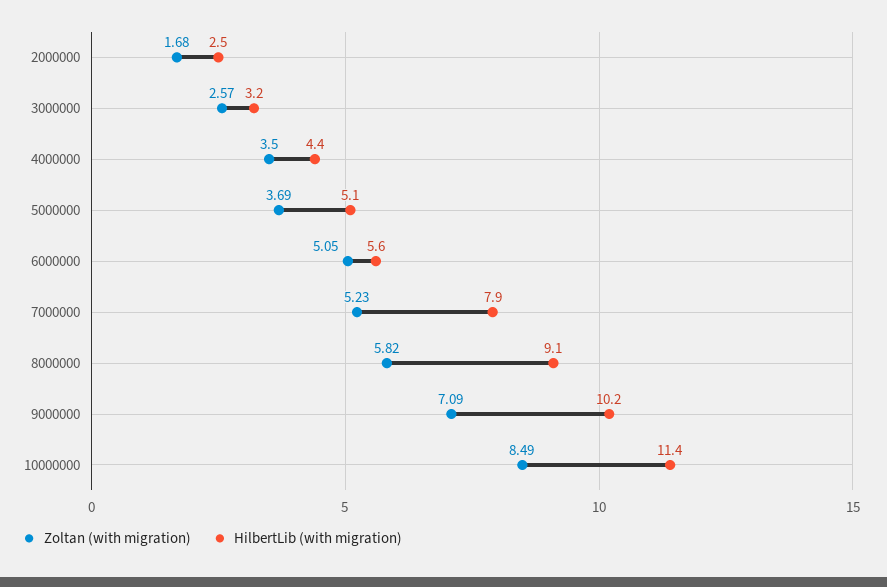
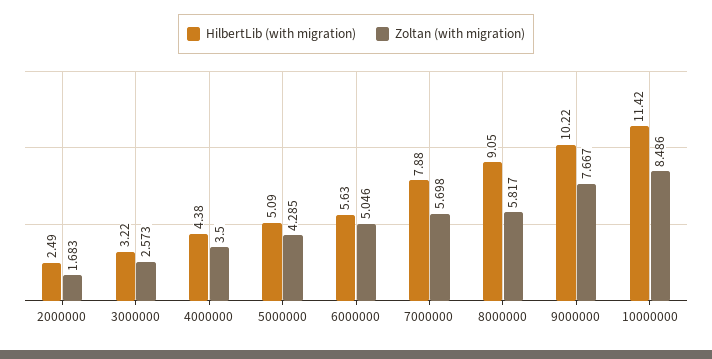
Zoltan (with migration), 5000000: 3.69 -> 4.285
Zoltan (with migration), 7000000: 5.23 -> 5.698
Zoltan (with migration), 9000000: 7.09 -> 7.667

